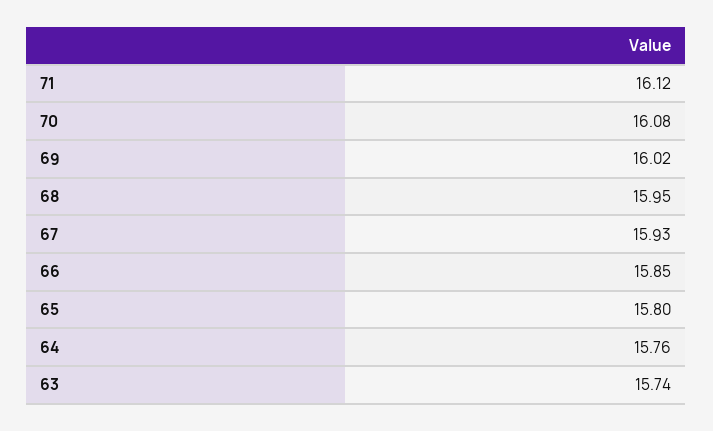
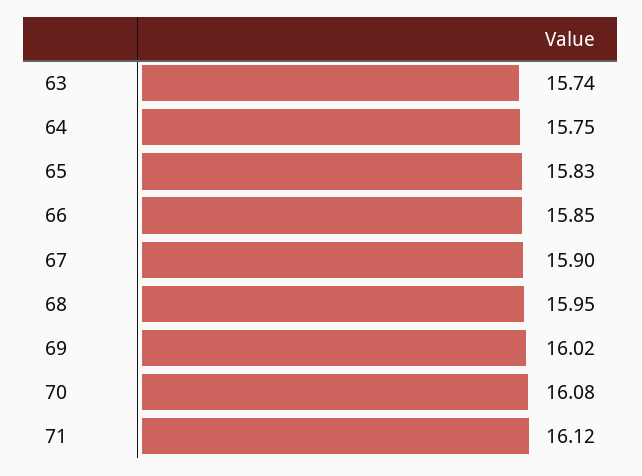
67: 15.93 -> 15.9
65: 15.8 -> 15.83
64: 15.76 -> 15.75

